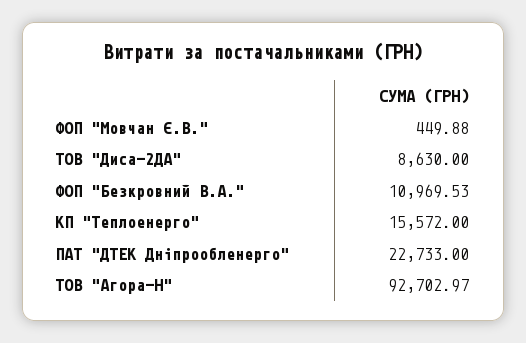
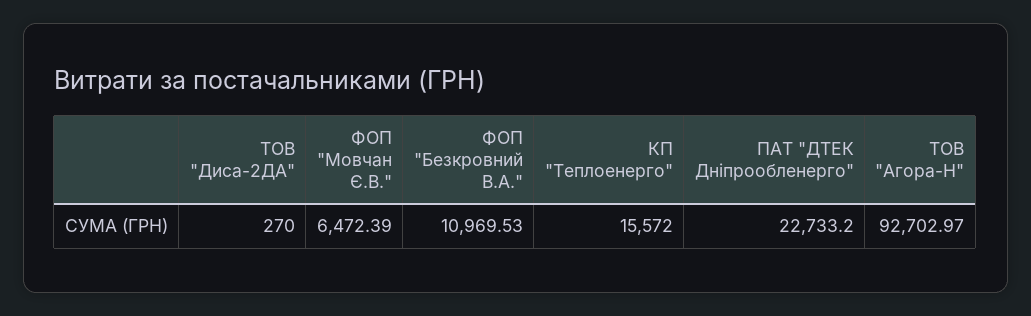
ФОП "Мовчан Є.В.": 449.88 -> 6472.39
ТОВ "Диса-2ДА": 8630 -> 270
ПАТ "ДТЕК Дніпрообленерго": 22733 -> 22733.2

